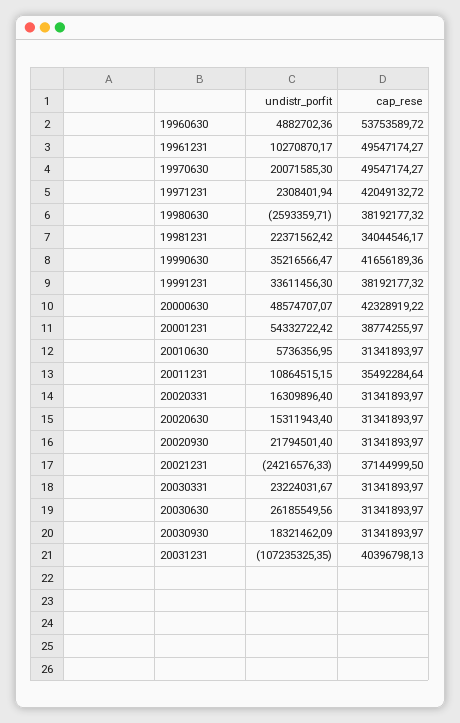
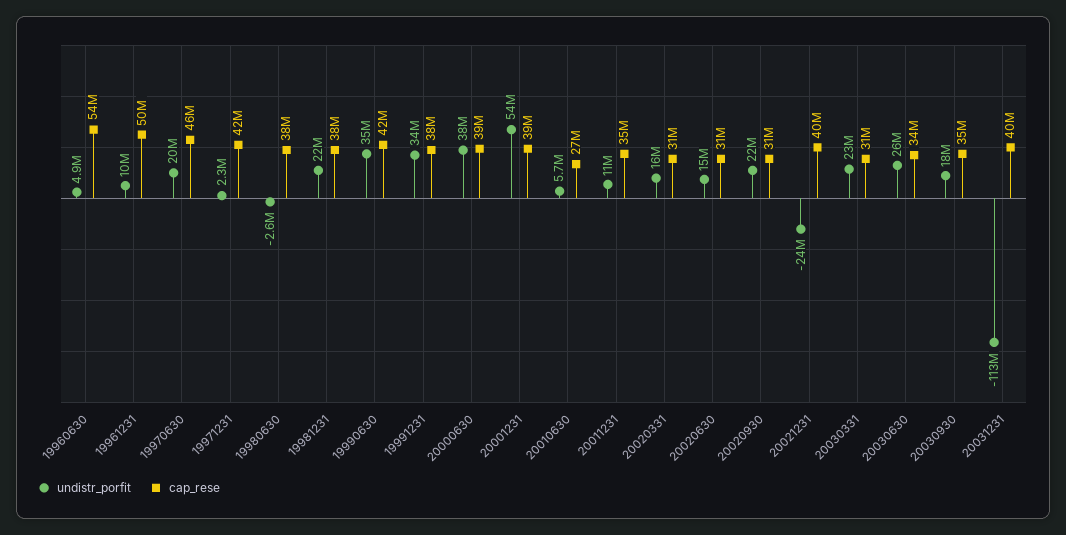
cap_rese, 19970630: 49547174.27 -> 46000000
cap_rese, 19981231: 34044546.17 -> 38000000
undistr_porfit, 20000630: 48574707.07 -> 38000000
cap_rese, 20000630: 42328919.22 -> 39000000
cap_rese, 20010630: 31341893.97 -> 27000000
cap_rese, 20021231: 37144999.5 -> 40000000
cap_rese, 20030630: 31341893.97 -> 34000000
cap_rese, 20030930: 31341893.97 -> 35000000
undistr_porfit, 20031231: -107235325.35 -> -113000000

